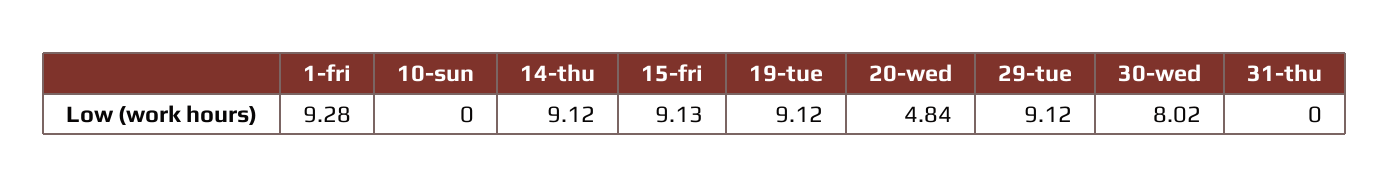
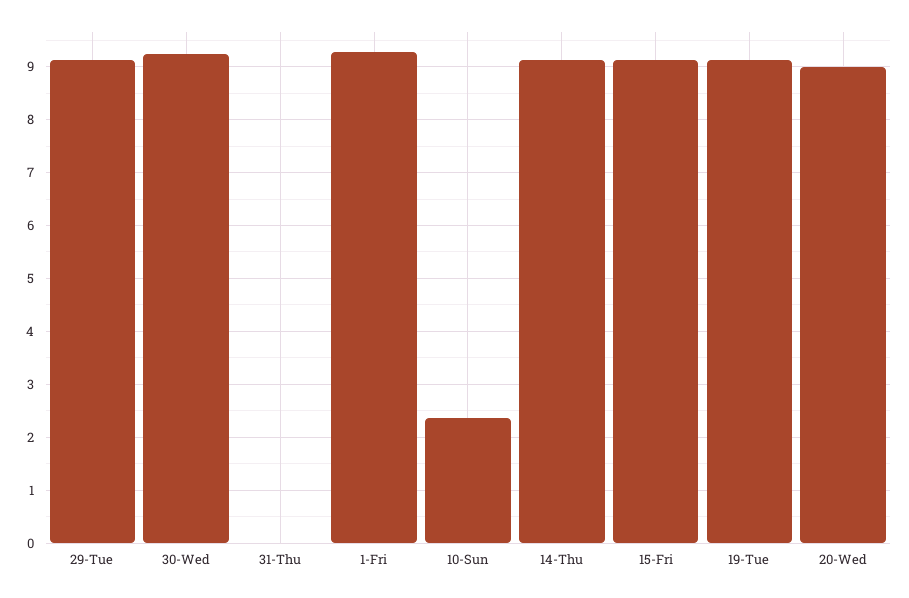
10-sun: 0 -> 2.4
20-wed: 4.84 -> 9
30-wed: 8.02 -> 9.2

